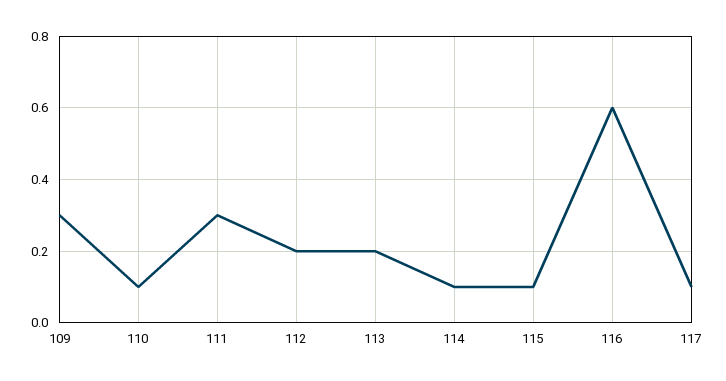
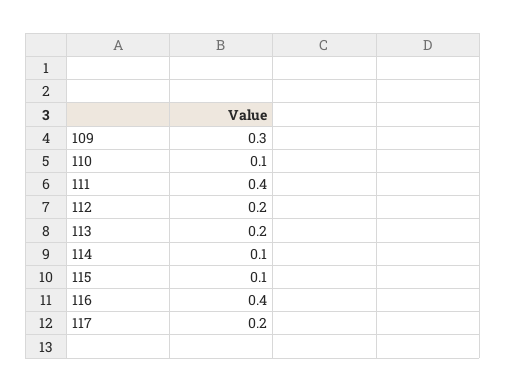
111: 0.3 -> 0.4
116: 0.6 -> 0.4
117: 0.1 -> 0.2

